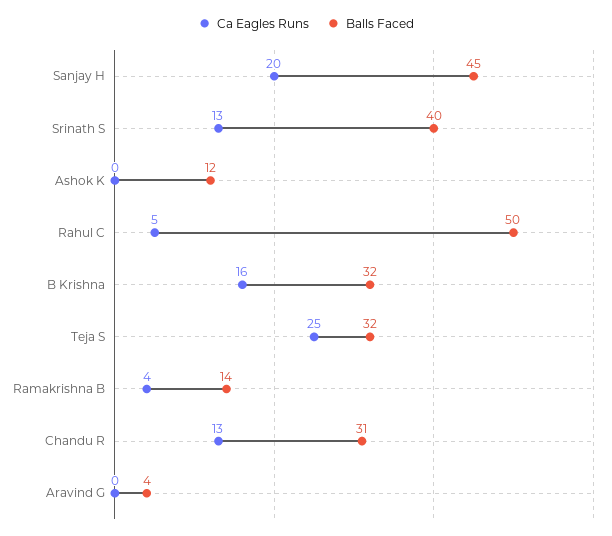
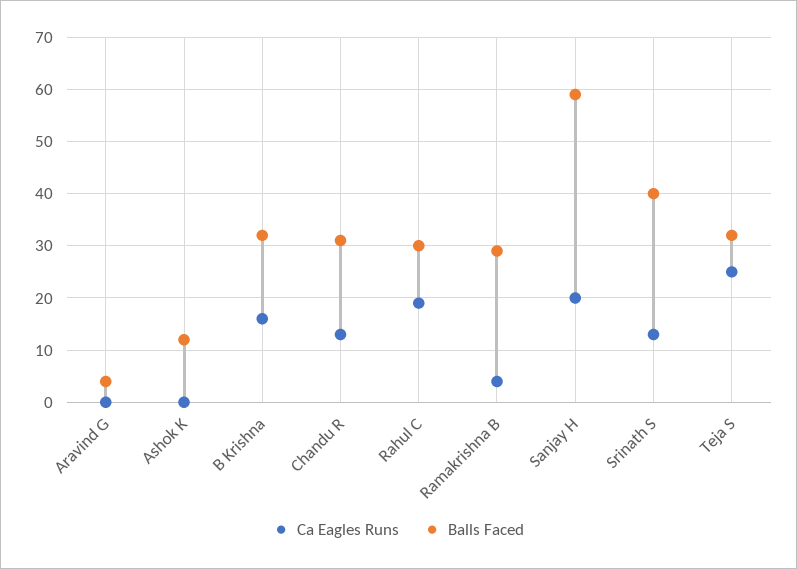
Balls Faced, Sanjay H: 45 -> 60
Ca Eagles Runs, Rahul C: 5 -> 20
Balls Faced, Rahul C: 50 -> 30
Balls Faced, Ramakrishna B: 14 -> 30

